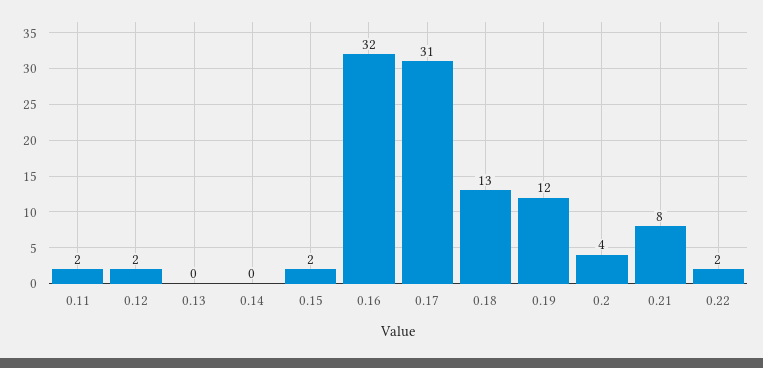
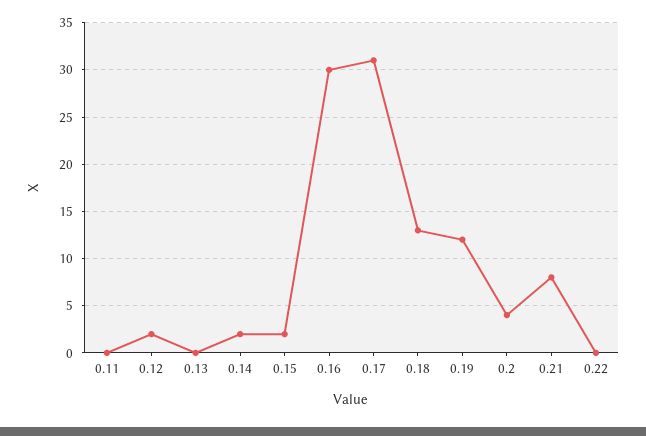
0.11: 2 -> 0
0.14: 0 -> 2
0.16: 32 -> 30
0.22: 2 -> 0

